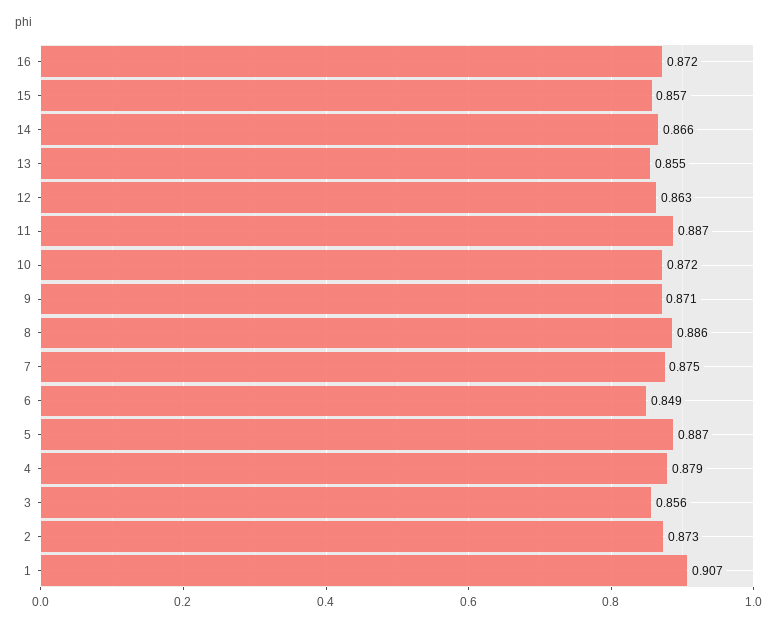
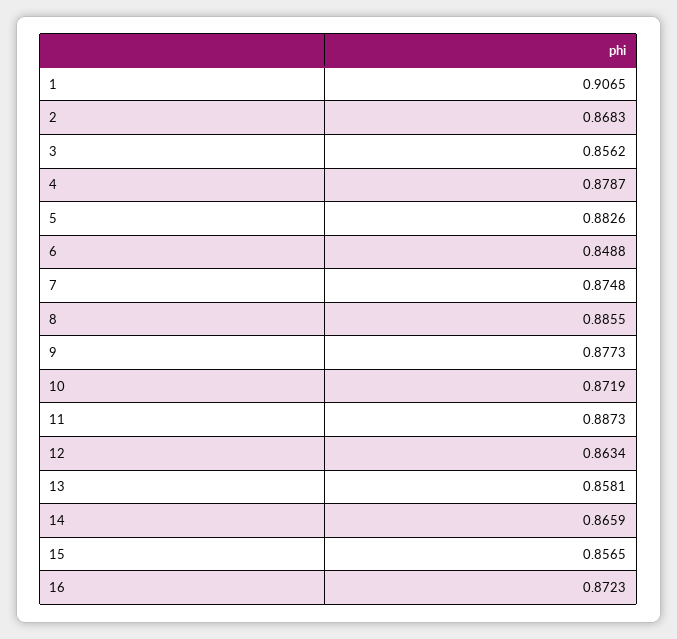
13: 0.855 -> 0.8581
9: 0.871 -> 0.8773
5: 0.887 -> 0.8826
2: 0.873 -> 0.8683

